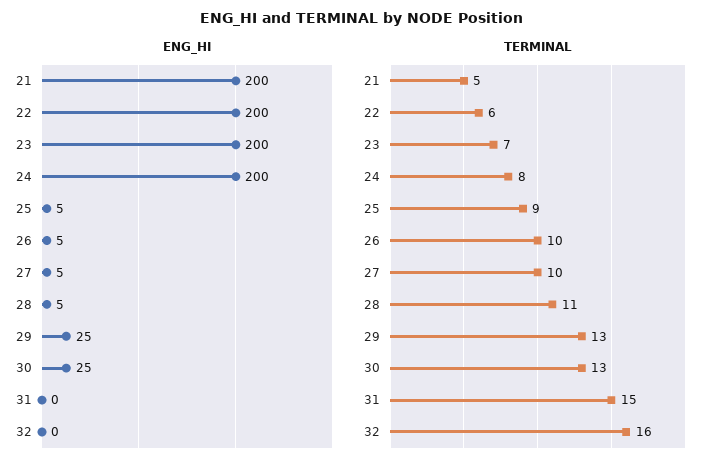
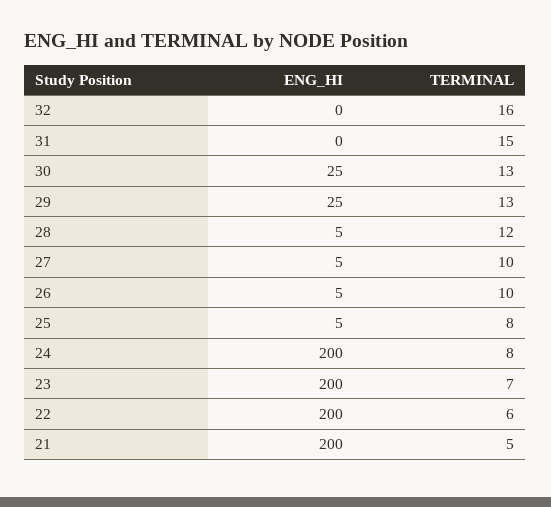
TERMINAL, 25: 9 -> 8
TERMINAL, 28: 11 -> 12

